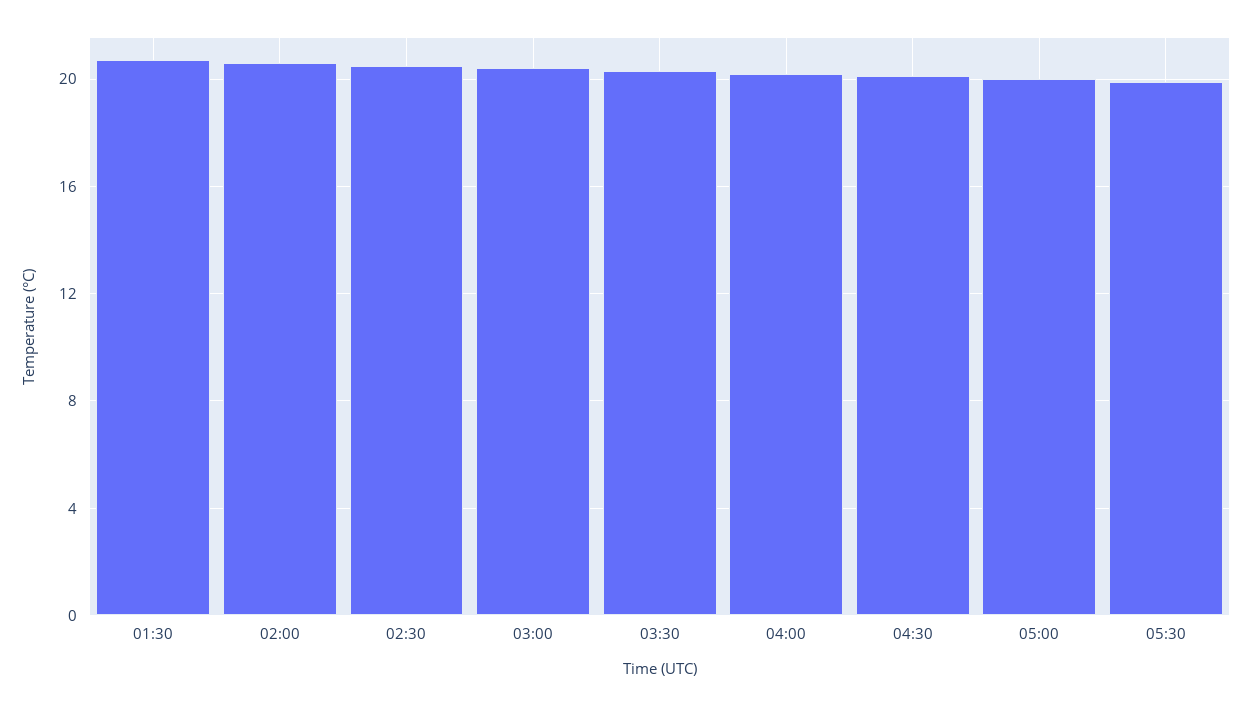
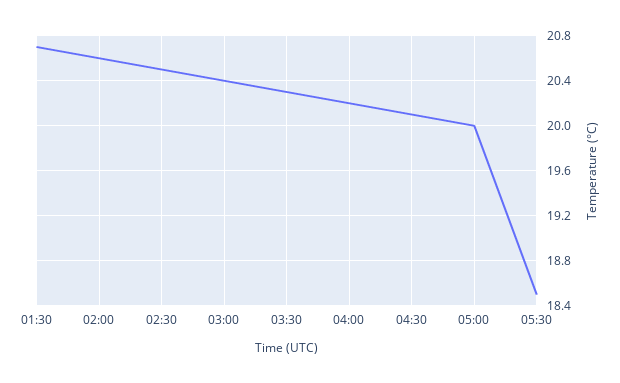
05:30: 20 -> 18.5

